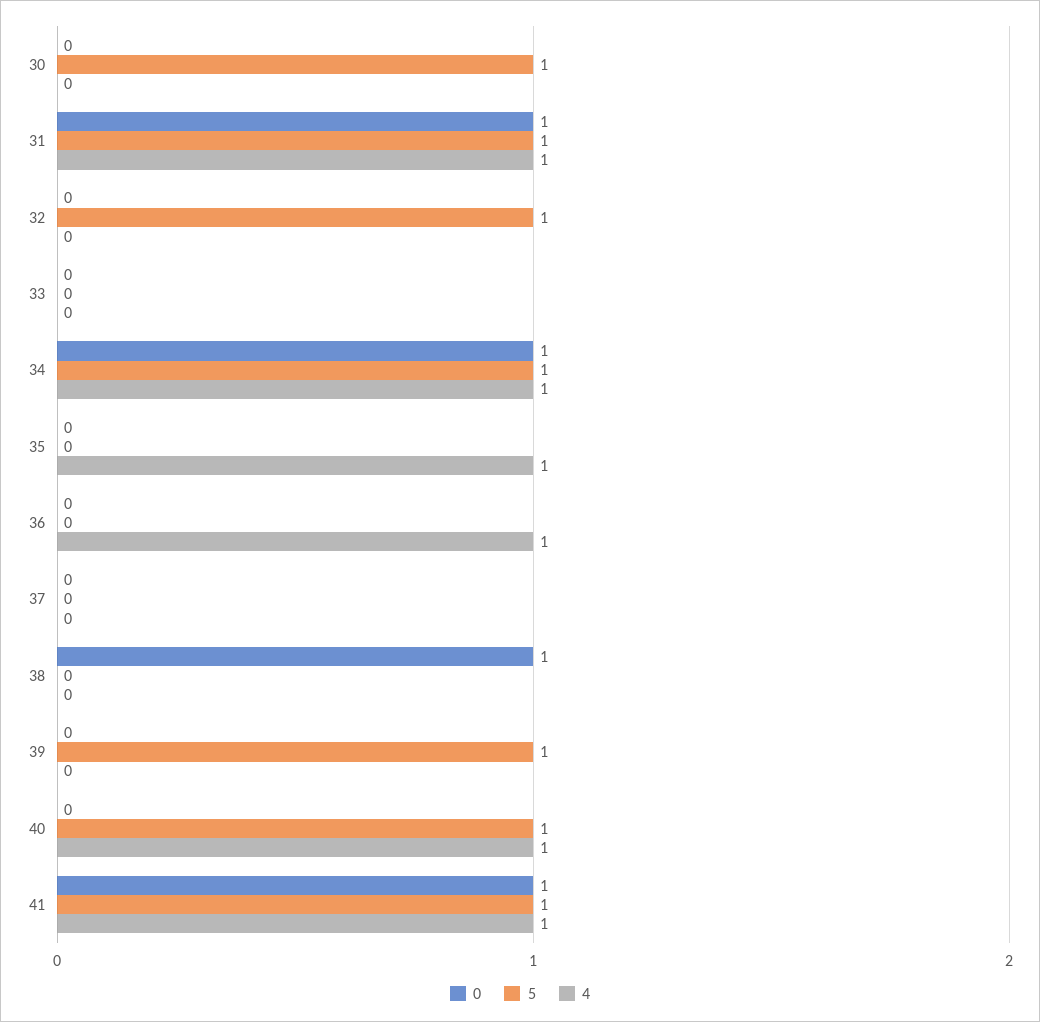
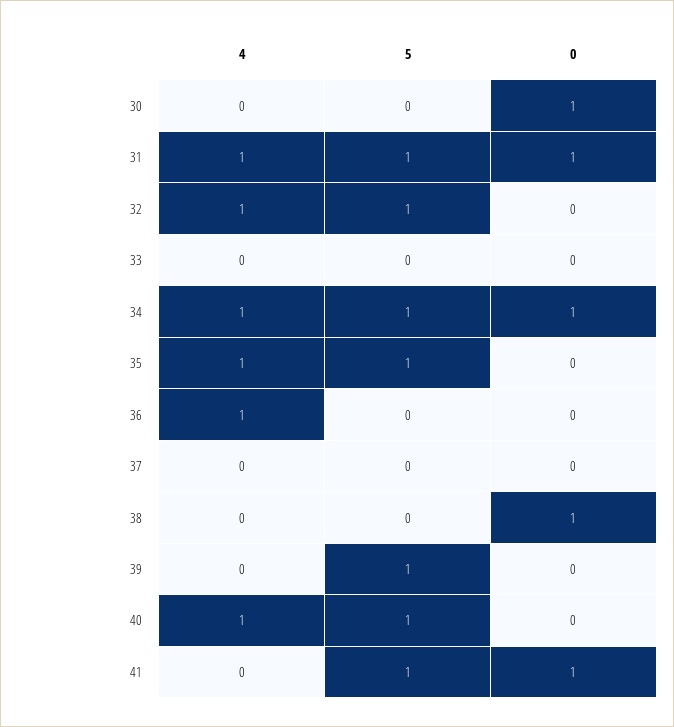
0, 30: 0 -> 1
5, 30: 1 -> 0
4, 32: 0 -> 1
5, 35: 0 -> 1
4, 41: 1 -> 0

